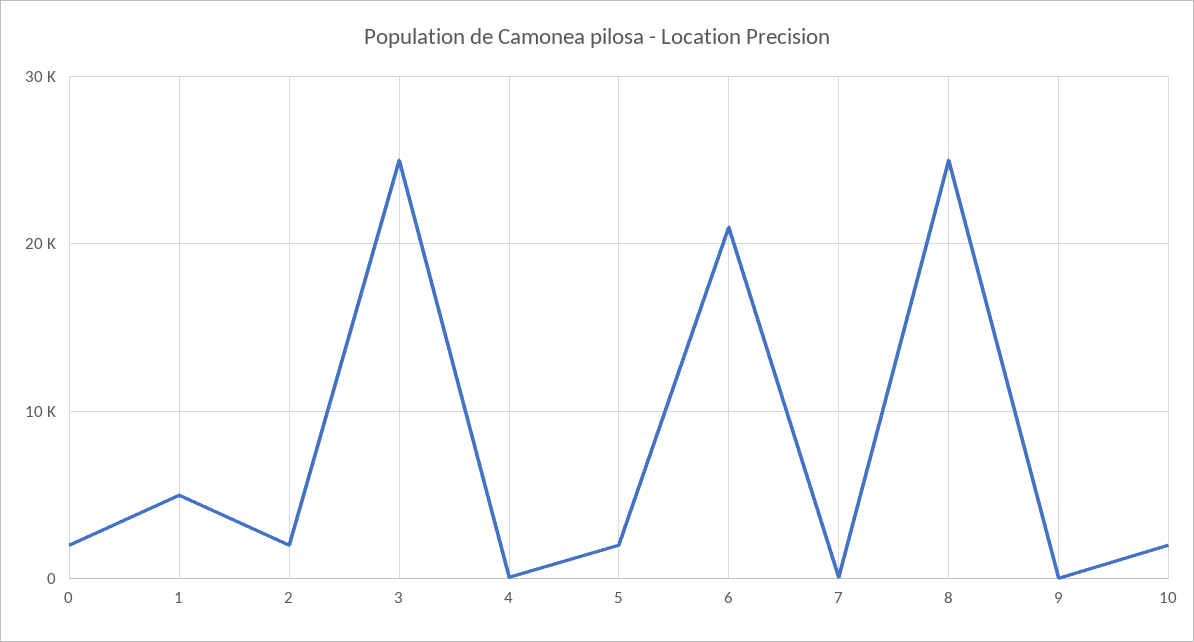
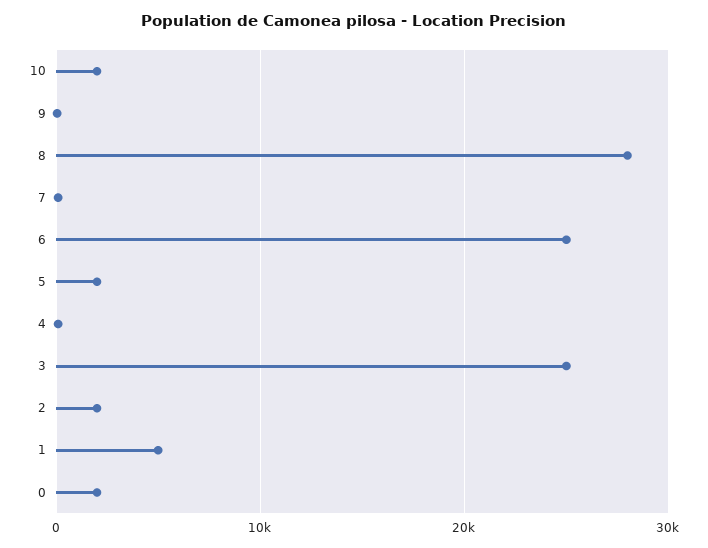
6: 21000 -> 25000
8: 25000 -> 28000

